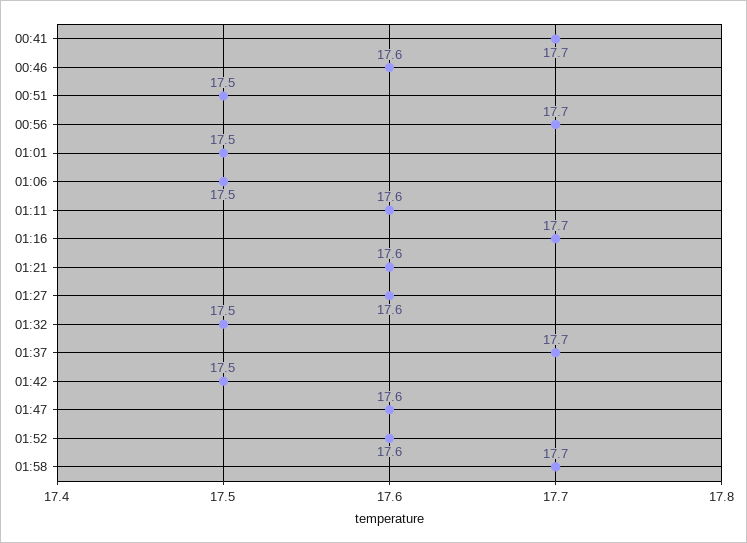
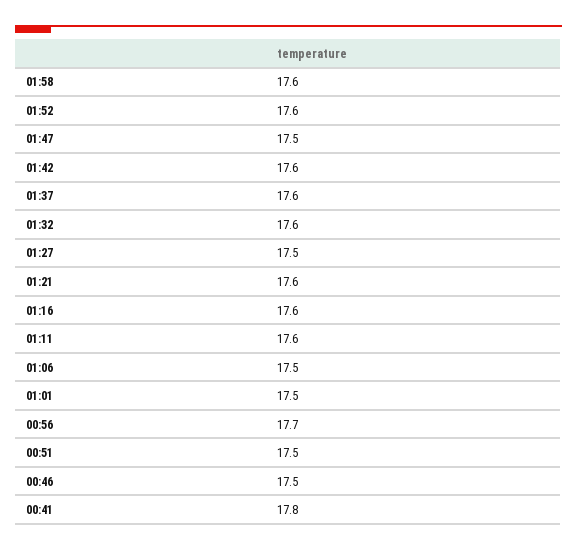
00:41: 17.7 -> 17.8
00:46: 17.6 -> 17.5
01:16: 17.7 -> 17.6
01:27: 17.6 -> 17.5
01:32: 17.5 -> 17.6
01:37: 17.7 -> 17.6
01:42: 17.5 -> 17.6
01:47: 17.6 -> 17.5
01:58: 17.7 -> 17.6

